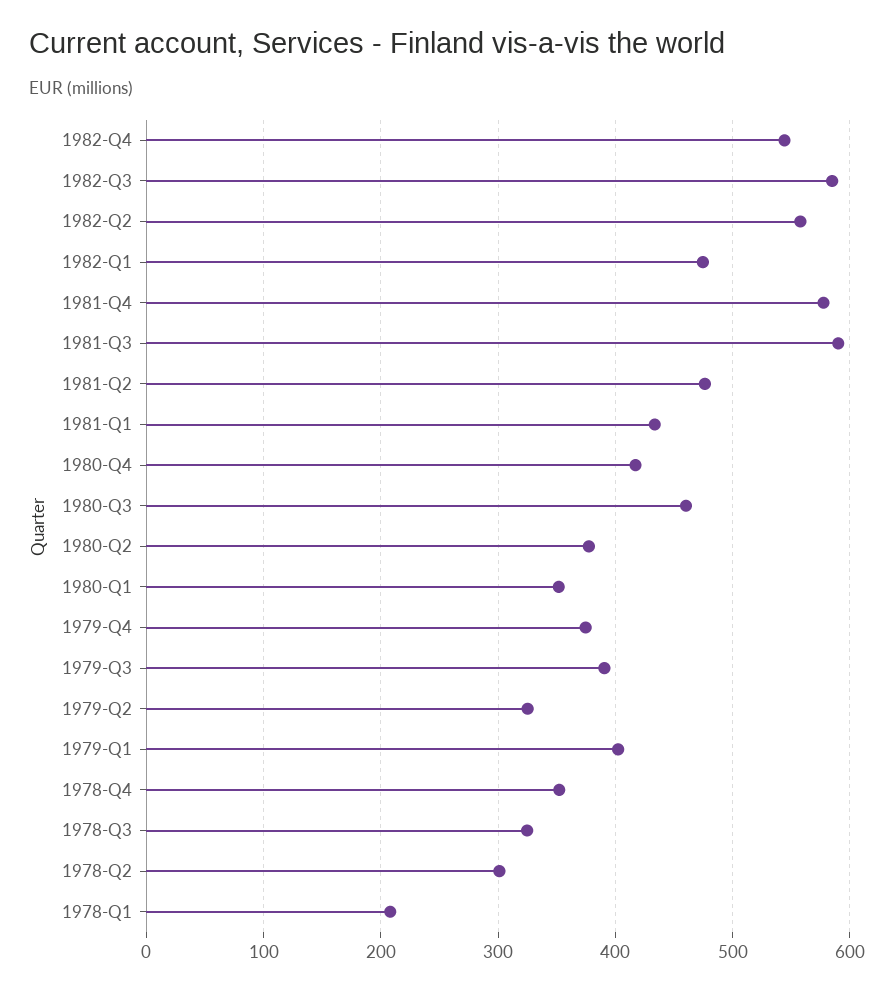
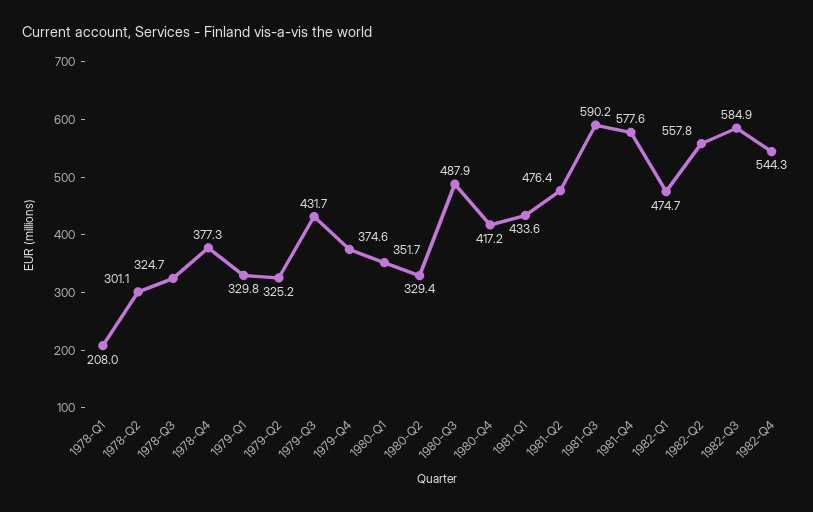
1980-Q3: 460 -> 487.9
1980-Q2: 380 -> 329.4
1979-Q3: 390 -> 431.7
1979-Q1: 400 -> 329.8
1978-Q4: 350 -> 377.3

